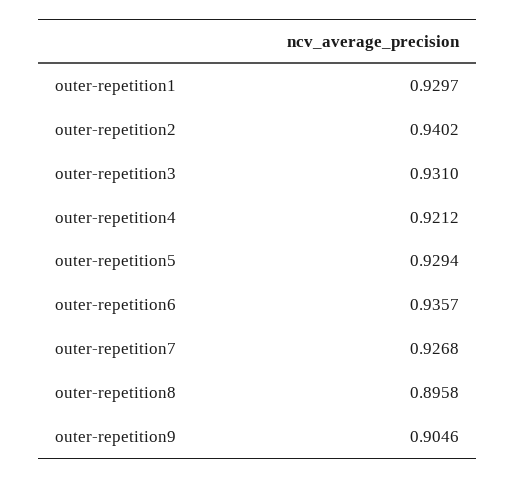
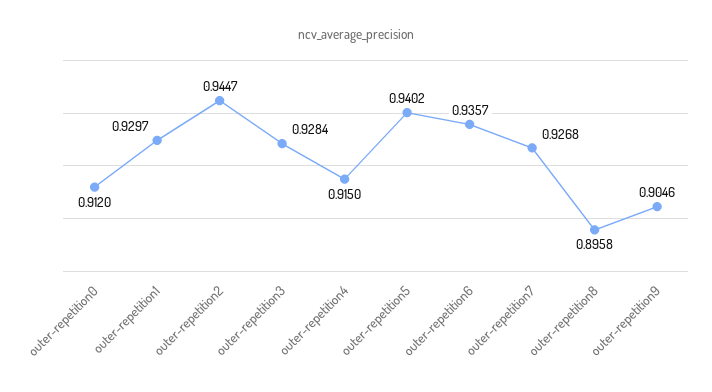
outer-repetition2: 0.9402 -> 0.9447
outer-repetition3: 0.931 -> 0.9284
outer-repetition4: 0.9212 -> 0.915
outer-repetition5: 0.9294 -> 0.9402
outer-repetition0: none -> 0.912

